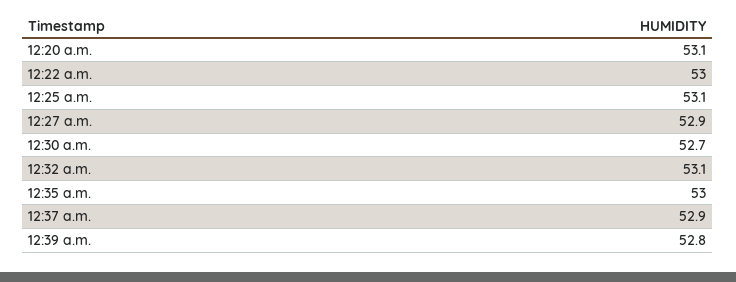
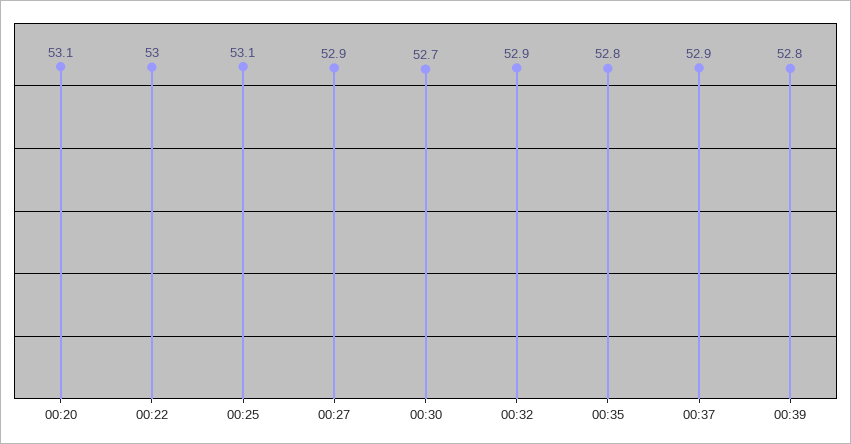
12:32 a.m.: 53.1 -> 52.9
12:35 a.m.: 53 -> 52.8

